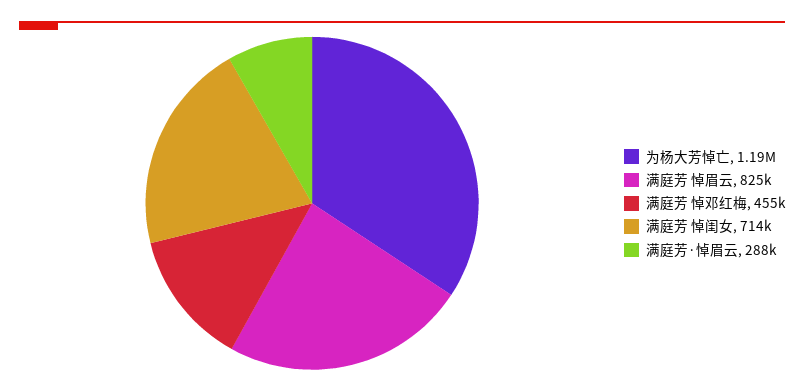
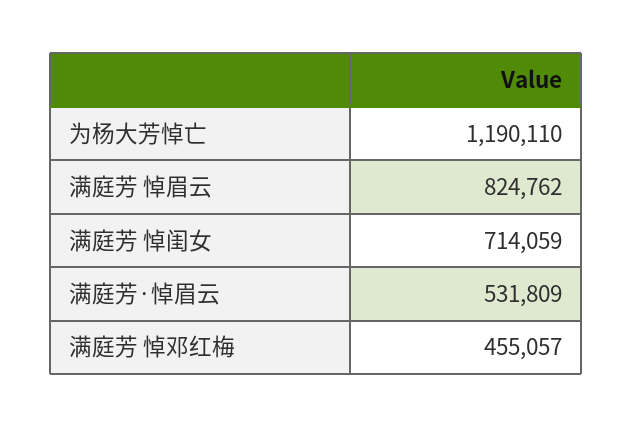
满庭芳·悼眉云: 288000 -> 531809

